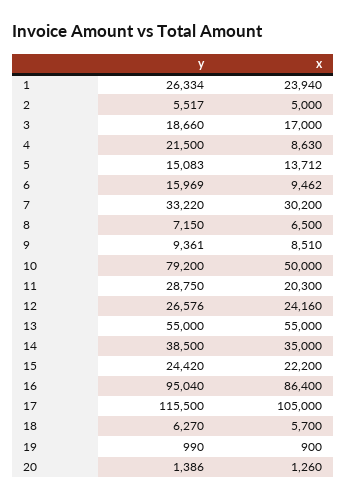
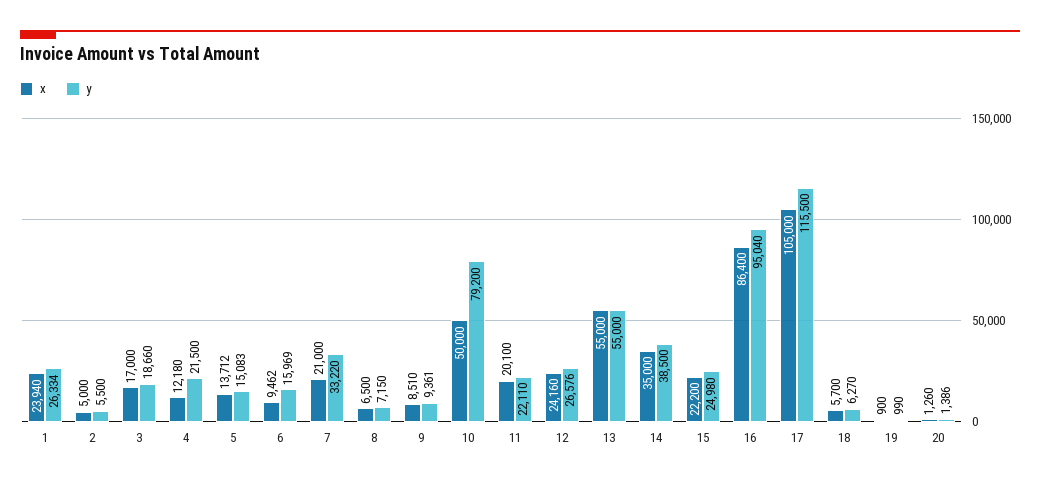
y, 2: 5517 -> 5500
x, 4: 8630 -> 12180
x, 7: 30200 -> 21000
y, 11: 28750 -> 22110
x, 11: 20300 -> 20100
y, 15: 24420 -> 24980

